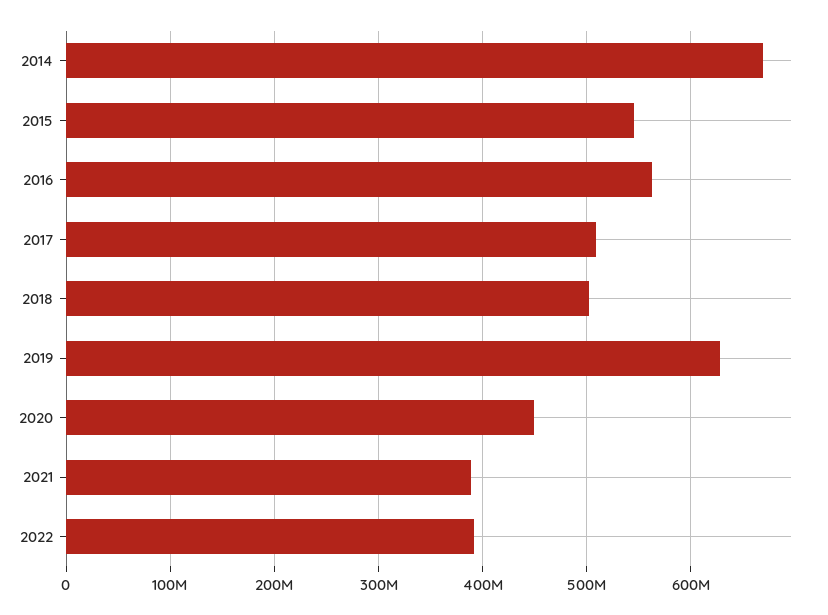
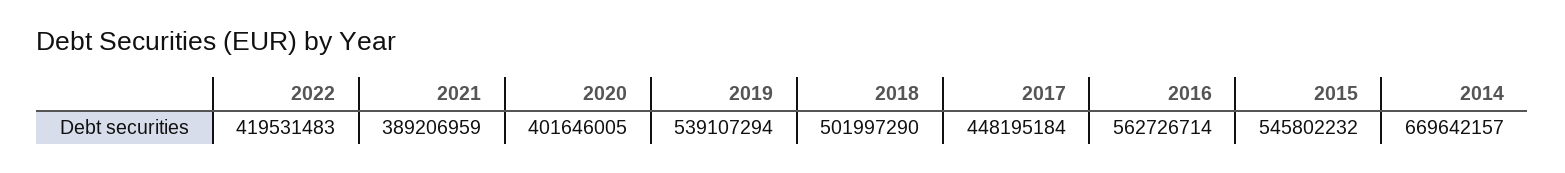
2017: 510000000 -> 448195184
2019: 630000000 -> 539107294
2020: 450000000 -> 401646005
2022: 390000000 -> 419531483

